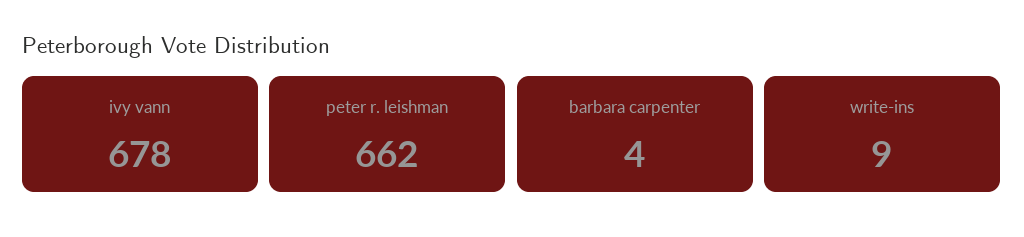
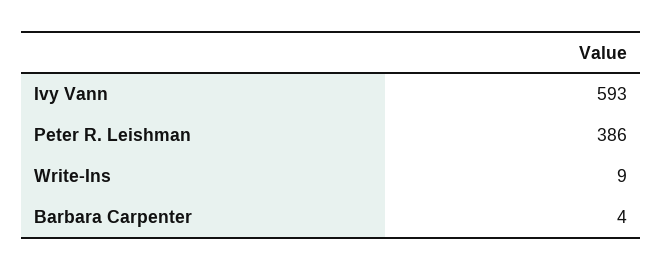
ivy vann: 678 -> 593
peter r. leishman: 662 -> 386

